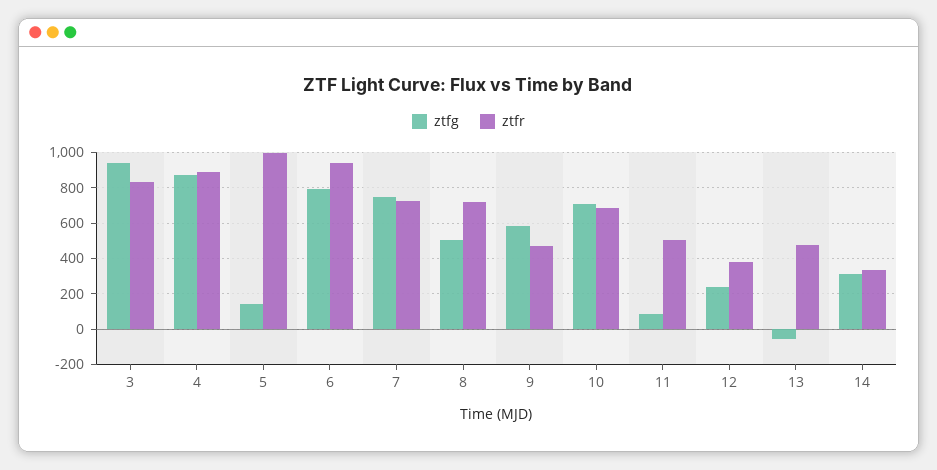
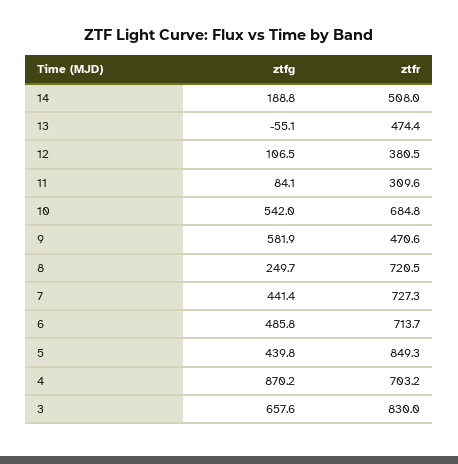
ztfg, 3: 950 -> 657.6
ztfr, 4: 900 -> 703.2
ztfg, 5: 150 -> 439.8
ztfr, 5: 1000 -> 849.3
ztfg, 6: 800 -> 485.8
ztfr, 6: 950 -> 713.7
ztfg, 7: 750 -> 441.4
ztfg, 8: 500 -> 249.7
ztfg, 10: 700 -> 542
ztfr, 11: 500 -> 309.6
ztfg, 12: 250 -> 106.5
ztfg, 14: 300 -> 188.8
ztfr, 14: 350 -> 508

